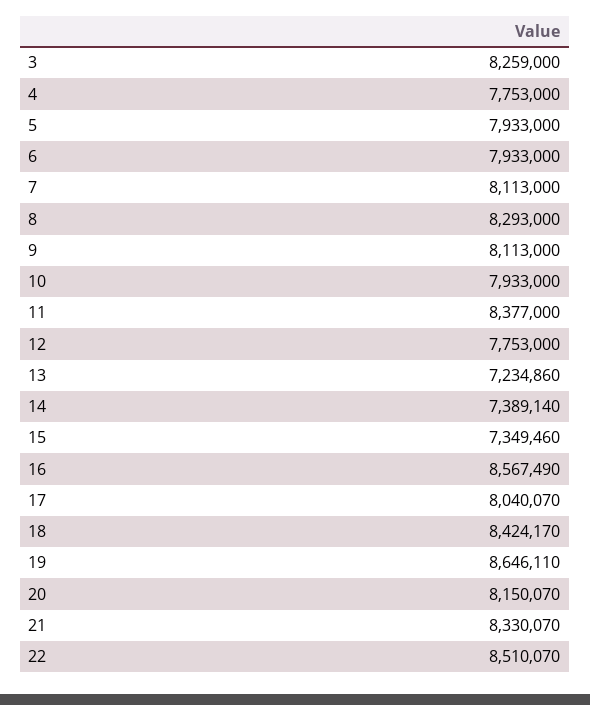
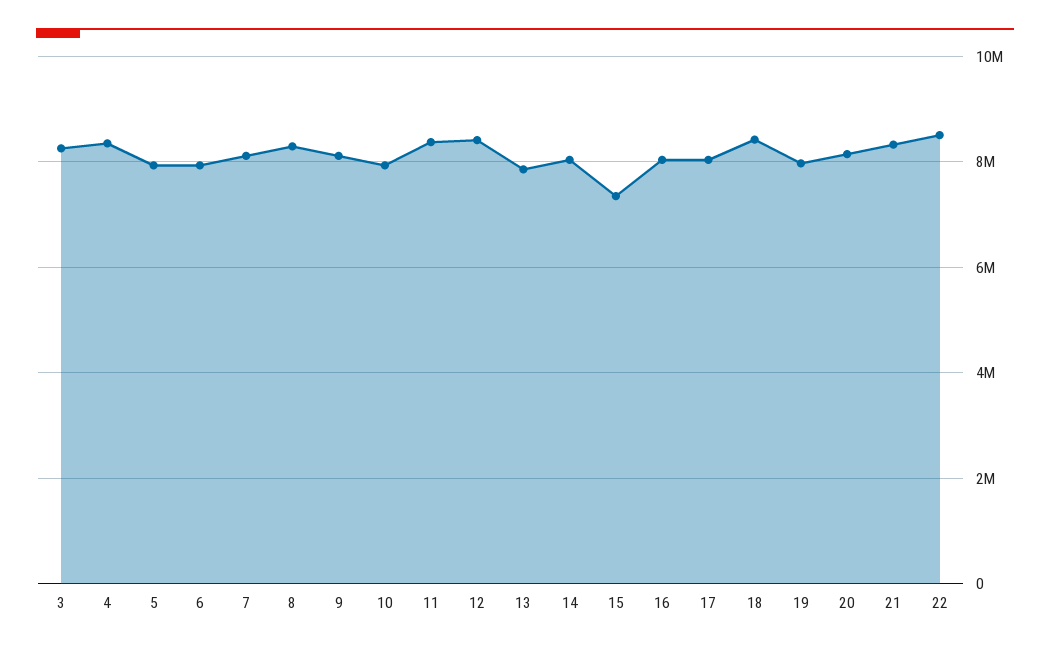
4: 7753000 -> 8400000
12: 7753000 -> 8400000
13: 7234860 -> 7800000
14: 7389140 -> 8000000
16: 8567490 -> 8000000
19: 8646110 -> 8000000

